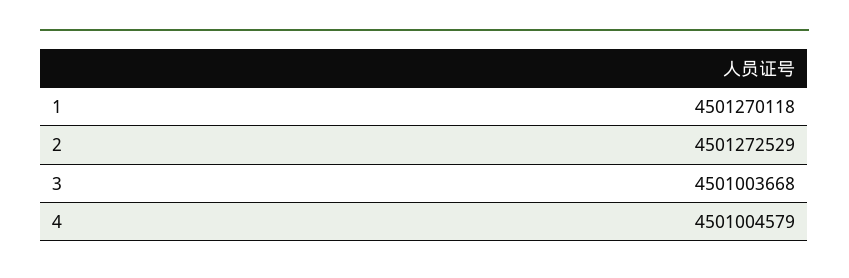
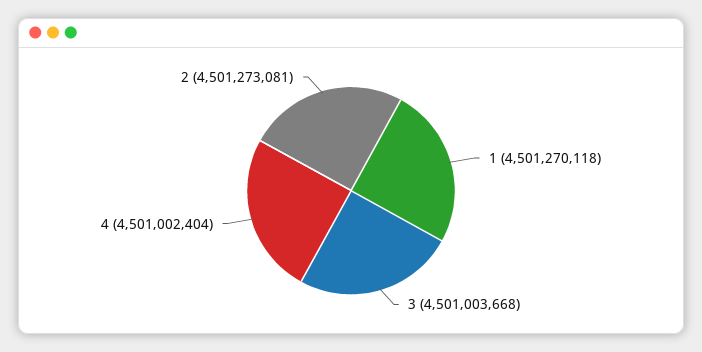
2: 4501272529 -> 4501273081
4: 4501004579 -> 4501002404

